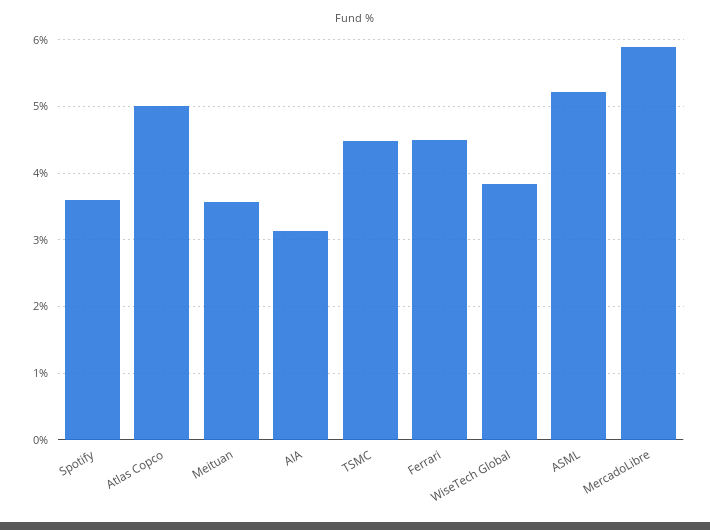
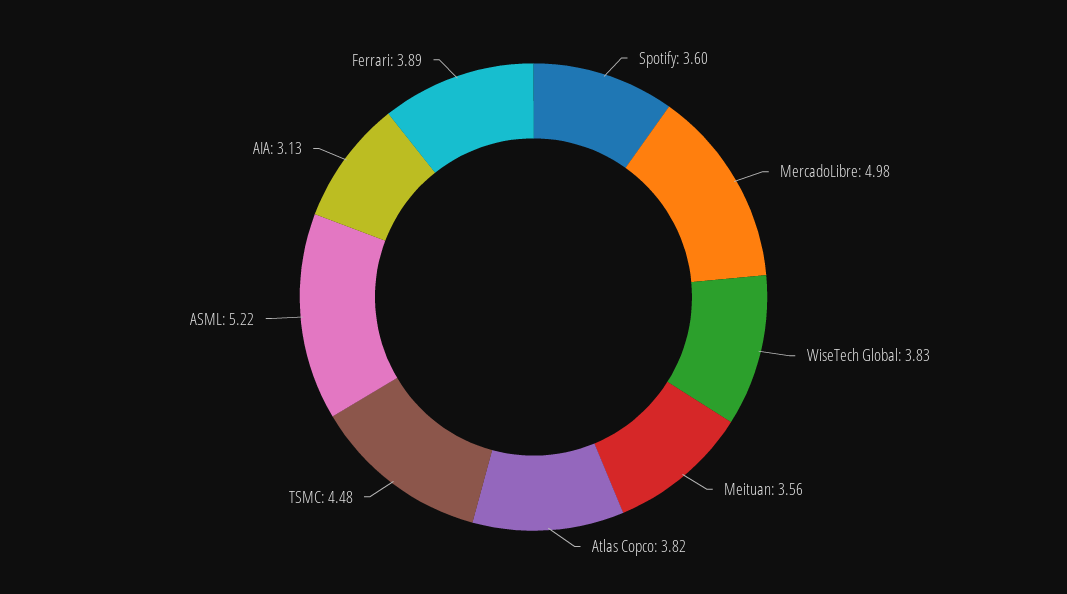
Atlas Copco: 5 -> 3.82
Ferrari: 4.5 -> 3.89
MercadoLibre: 5.9 -> 4.98

